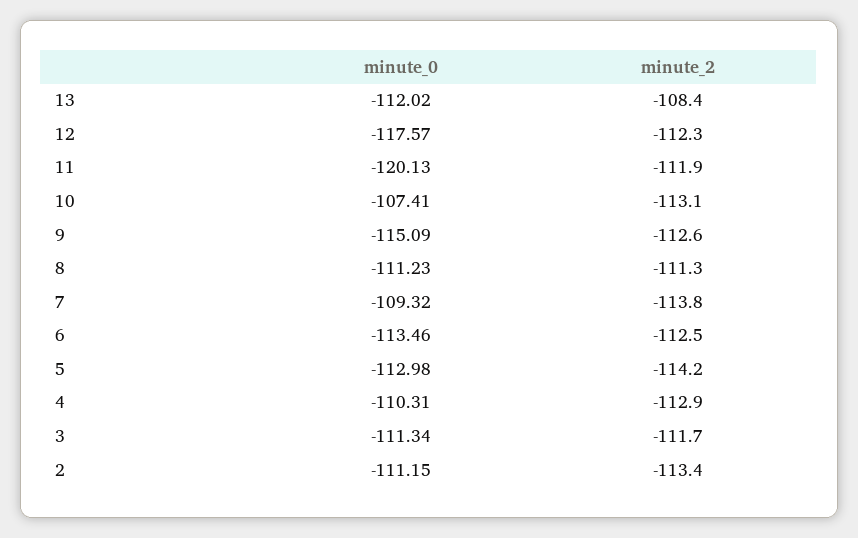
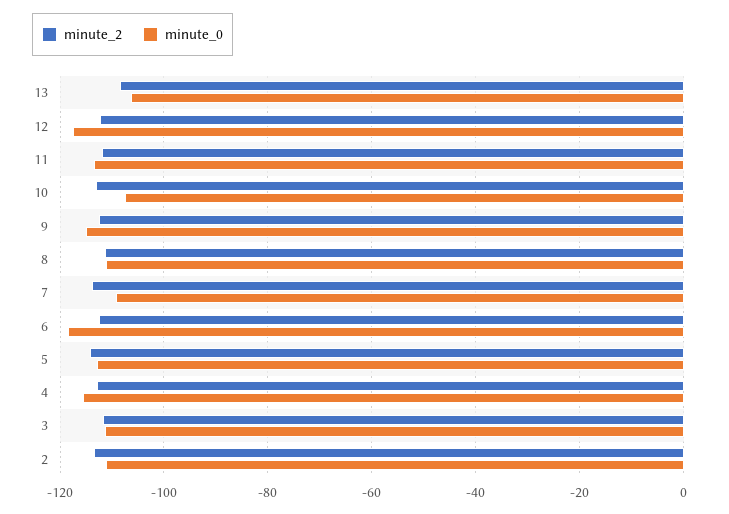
minute_0, 13: -112.02 -> -106
minute_0, 11: -120.13 -> -114
minute_0, 6: -113.46 -> -118
minute_0, 4: -110.31 -> -116

